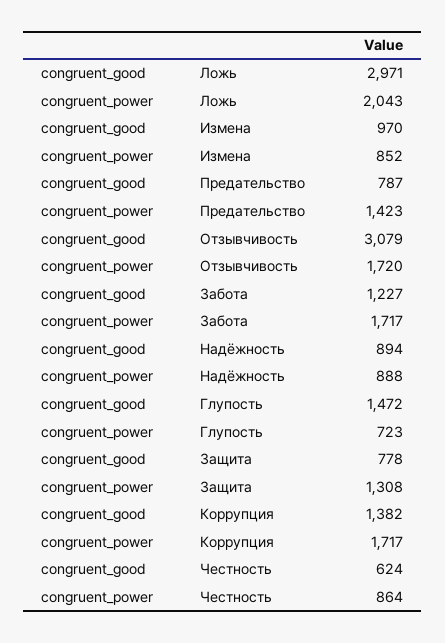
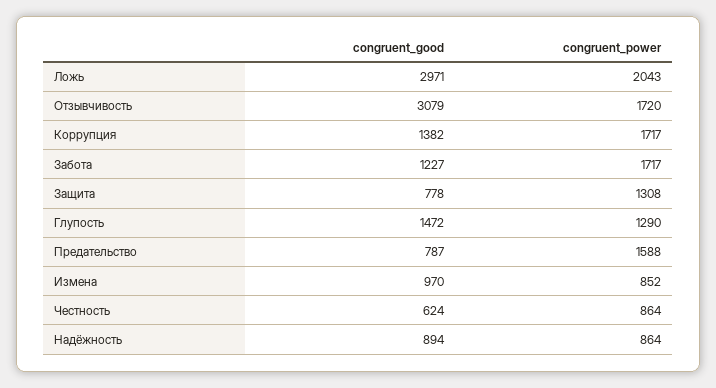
congruent_power, Предательство: 1423 -> 1588
congruent_power, Надёжность: 888 -> 864
congruent_power, Глупость: 723 -> 1290

